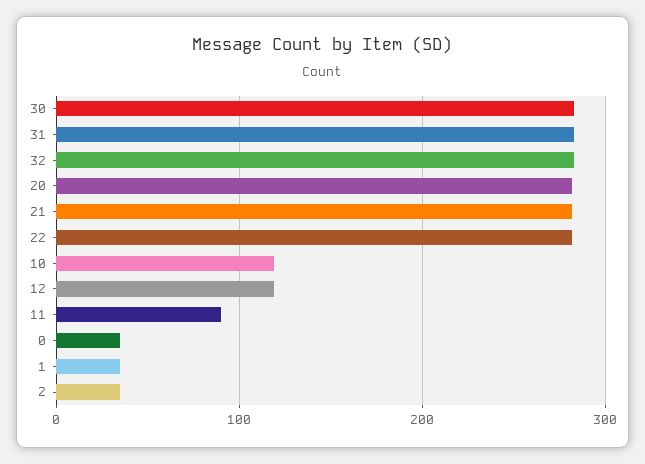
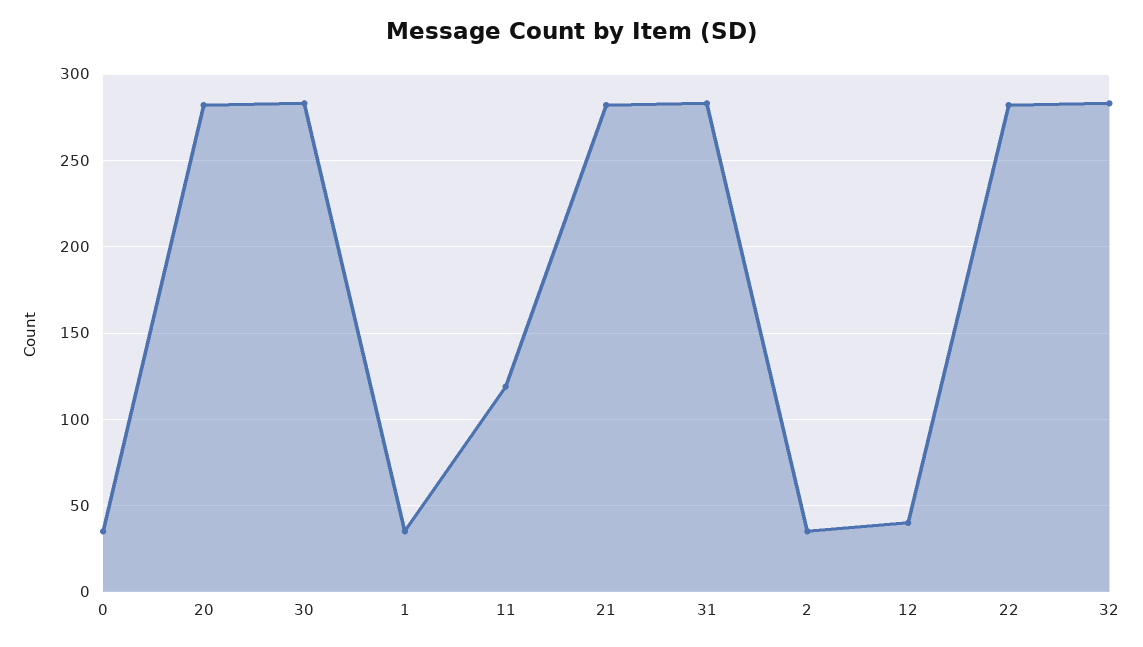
10: 120 -> none
12: 120 -> 40
11: 90 -> 120

